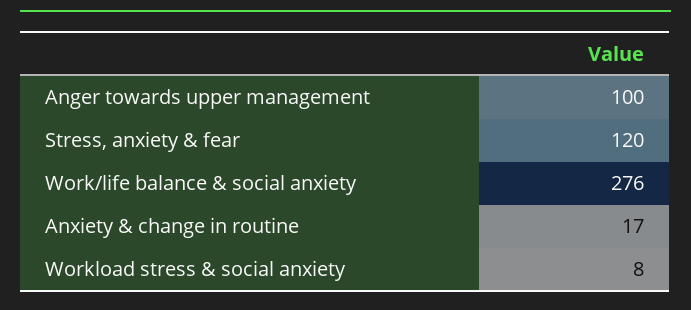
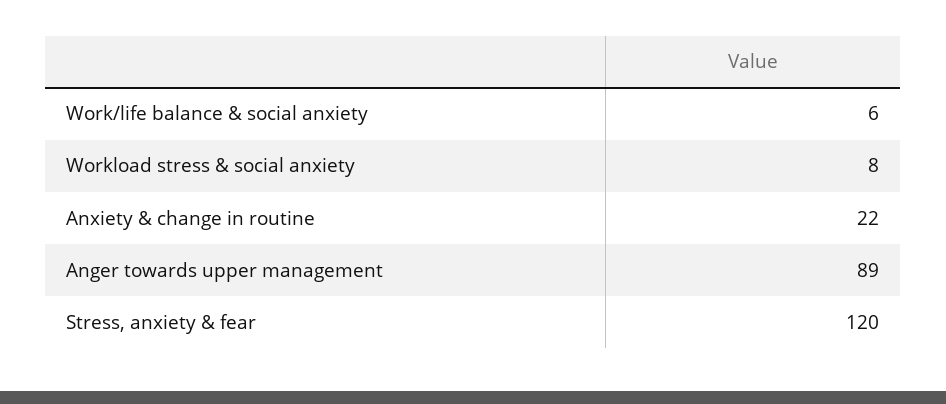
Anger towards upper management: 100 -> 89
Work/life balance & social anxiety: 276 -> 6
Anxiety & change in routine: 17 -> 22

